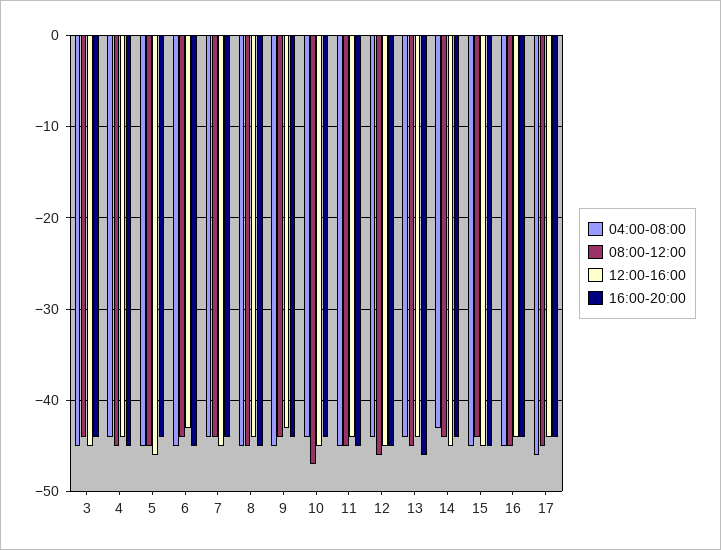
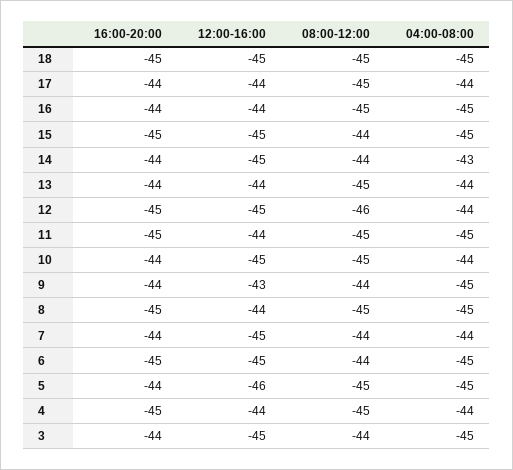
12:00-16:00, 6: -43 -> -45
08:00-12:00, 10: -47 -> -45
16:00-20:00, 13: -46 -> -44
04:00-08:00, 17: -46 -> -44
16:00-20:00, 18: none -> -45
12:00-16:00, 18: none -> -45
08:00-12:00, 18: none -> -45
04:00-08:00, 18: none -> -45

